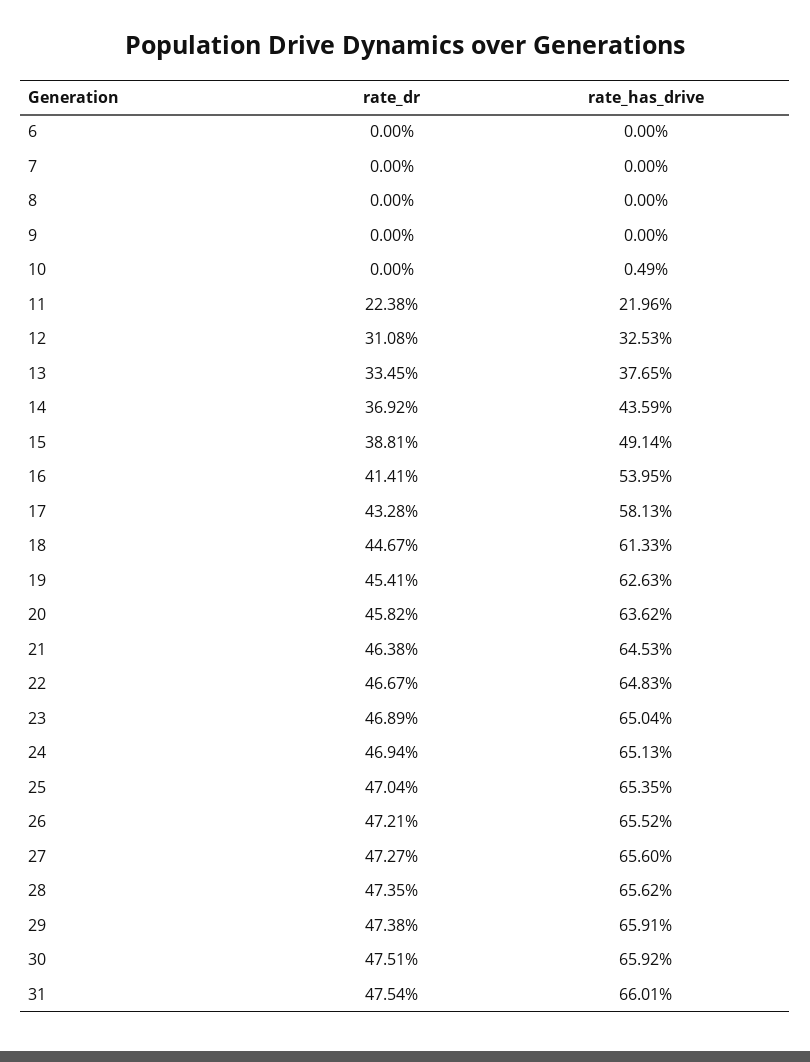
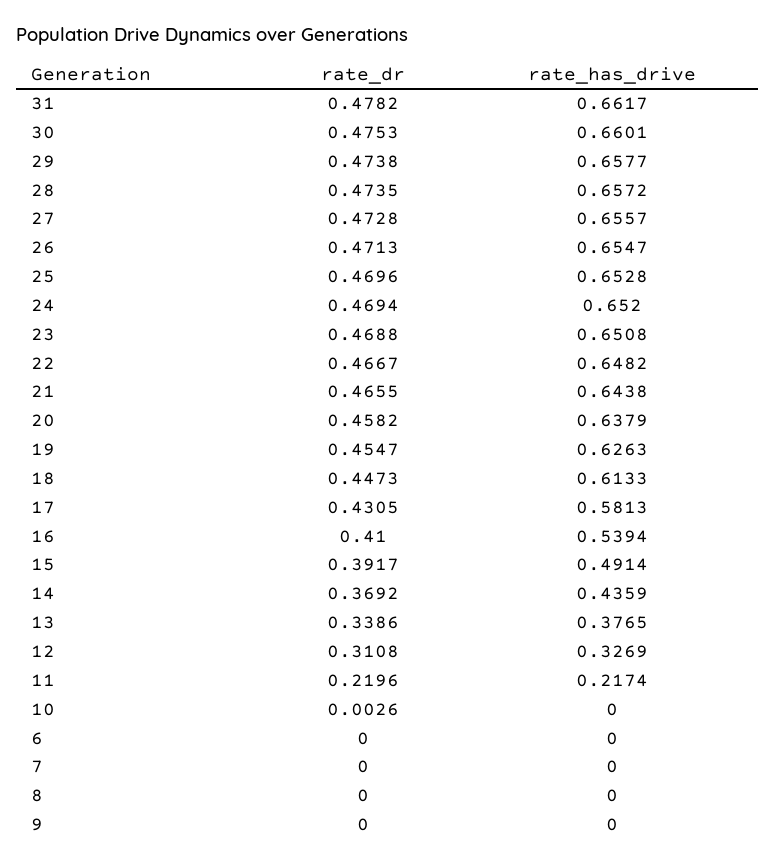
rate_dr, 10: 0 -> 0.0026
rate_has_drive, 10: 0.0049 -> 0
rate_dr, 11: 0.2238 -> 0.2196
rate_has_drive, 11: 0.2196 -> 0.2174
rate_has_drive, 12: 0.3253 -> 0.3269
rate_dr, 13: 0.3345 -> 0.3386
rate_dr, 15: 0.3881 -> 0.3917
rate_dr, 16: 0.4141 -> 0.41
rate_has_drive, 16: 0.5395 -> 0.5394
rate_dr, 17: 0.4328 -> 0.4305
rate_dr, 18: 0.4467 -> 0.4473
rate_dr, 19: 0.4541 -> 0.4547
rate_has_drive, 20: 0.6362 -> 0.6379
rate_dr, 21: 0.4638 -> 0.4655
rate_has_drive, 21: 0.6453 -> 0.6438
rate_has_drive, 22: 0.6483 -> 0.6482
rate_dr, 23: 0.4689 -> 0.4688
rate_has_drive, 23: 0.6504 -> 0.6508
rate_has_drive, 24: 0.6513 -> 0.652
rate_dr, 25: 0.4704 -> 0.4696
rate_has_drive, 25: 0.6535 -> 0.6528
rate_dr, 26: 0.4721 -> 0.4713
rate_has_drive, 26: 0.6552 -> 0.6547
rate_dr, 27: 0.4727 -> 0.4728
rate_has_drive, 27: 0.656 -> 0.6557
rate_has_drive, 28: 0.6562 -> 0.6572
rate_has_drive, 29: 0.6591 -> 0.6577
rate_dr, 30: 0.4751 -> 0.4753
rate_has_drive, 30: 0.6592 -> 0.6601
rate_dr, 31: 0.4754 -> 0.4782
rate_has_drive, 31: 0.6601 -> 0.6617

